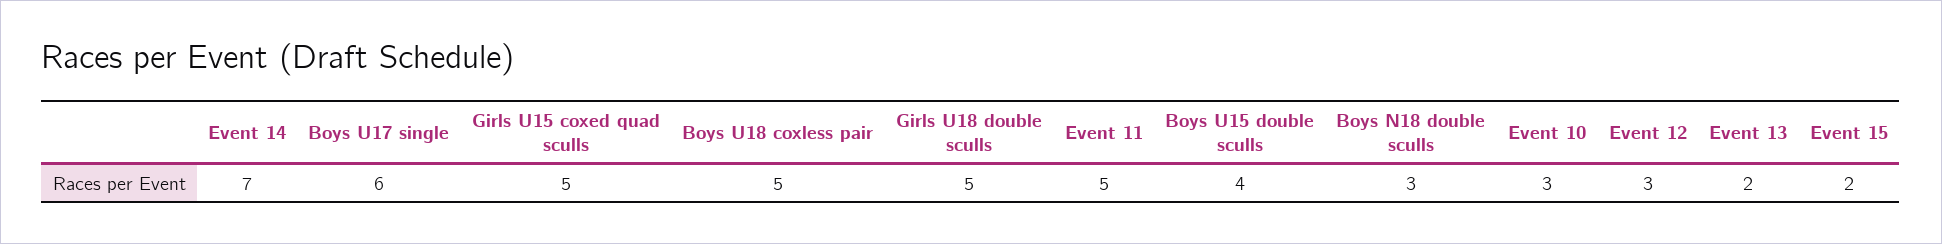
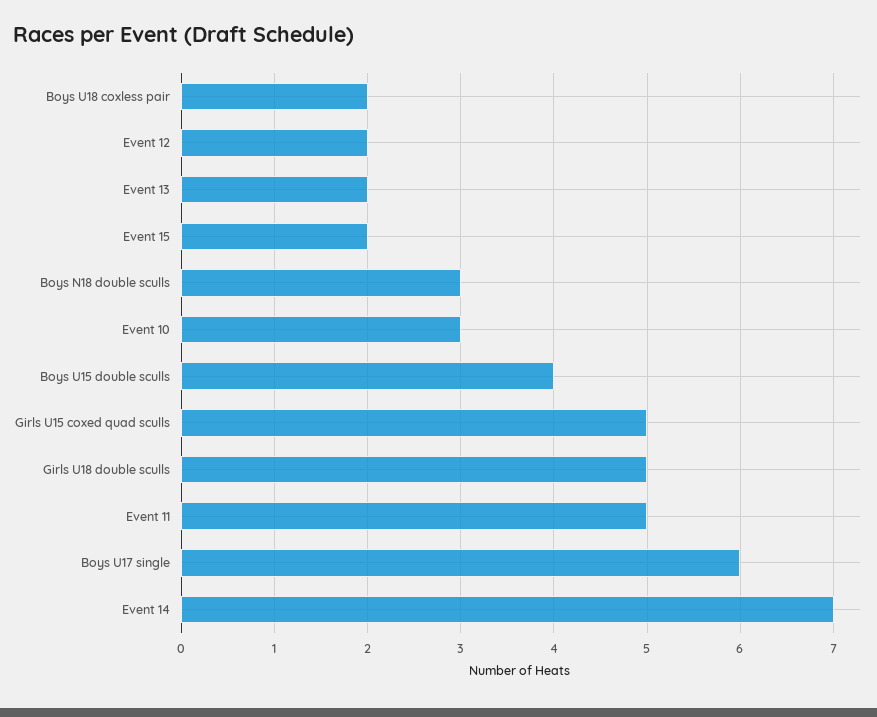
Boys U18 coxless pair: 5 -> 2
Event 12: 3 -> 2

